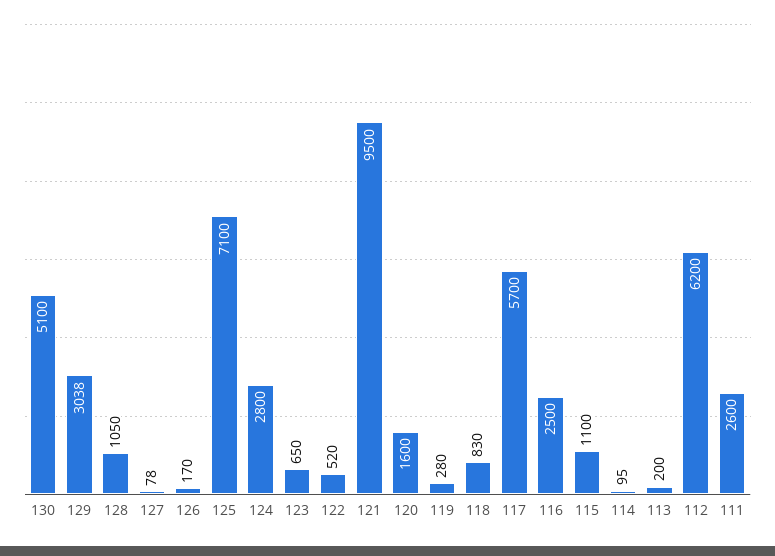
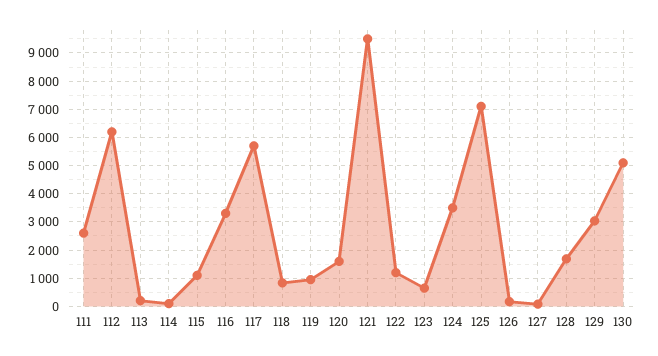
128: 1050 -> 1750
124: 2800 -> 3500
122: 520 -> 1250
119: 280 -> 1000
116: 2500 -> 3250

